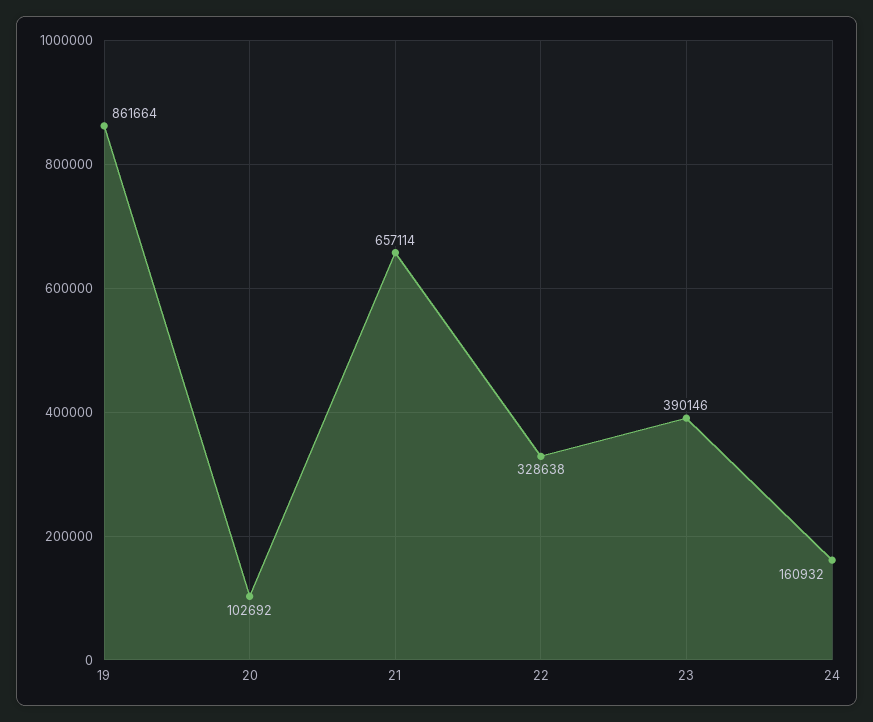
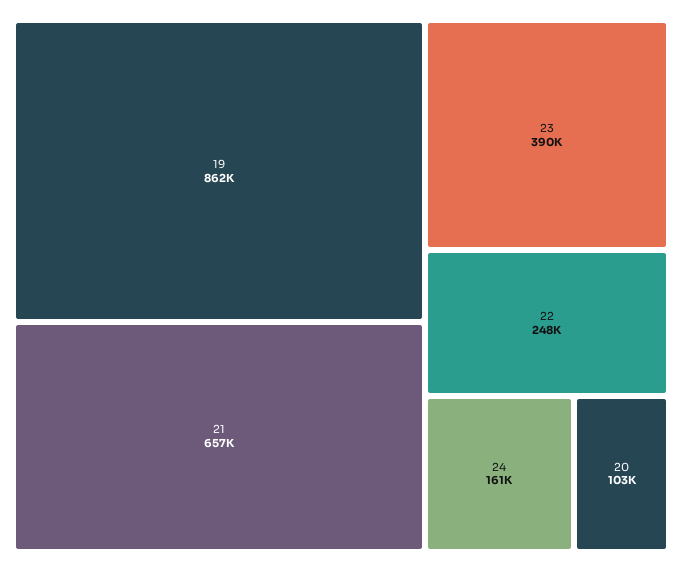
22: 328638 -> 248000

